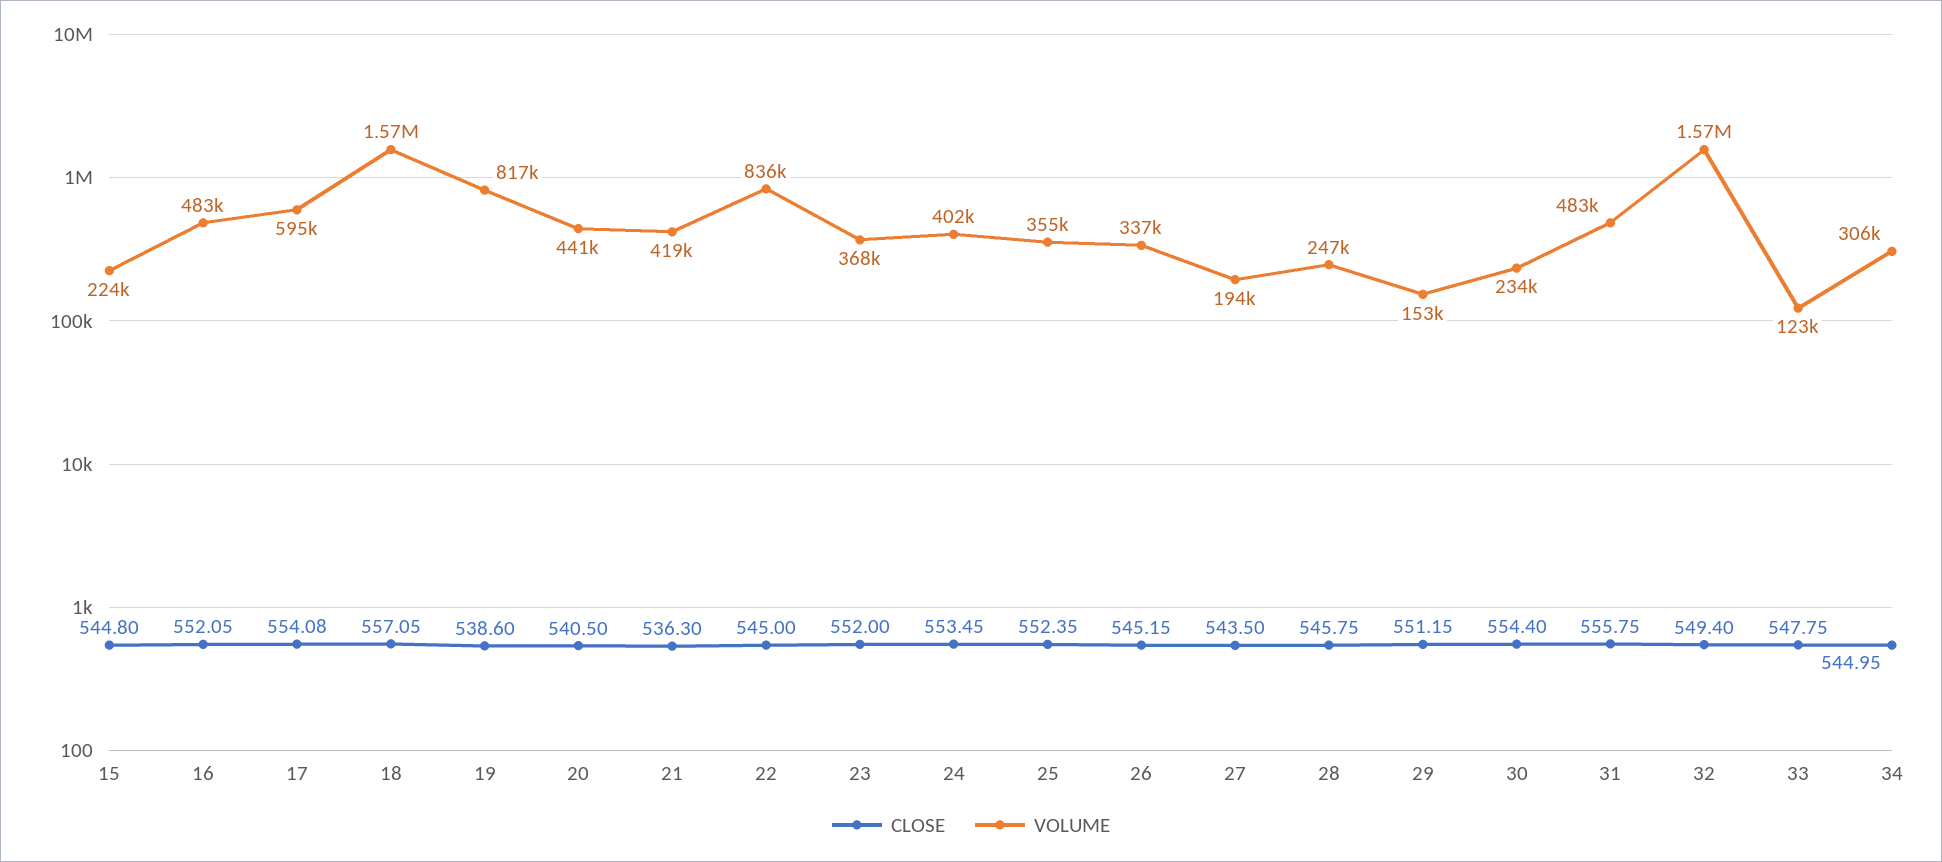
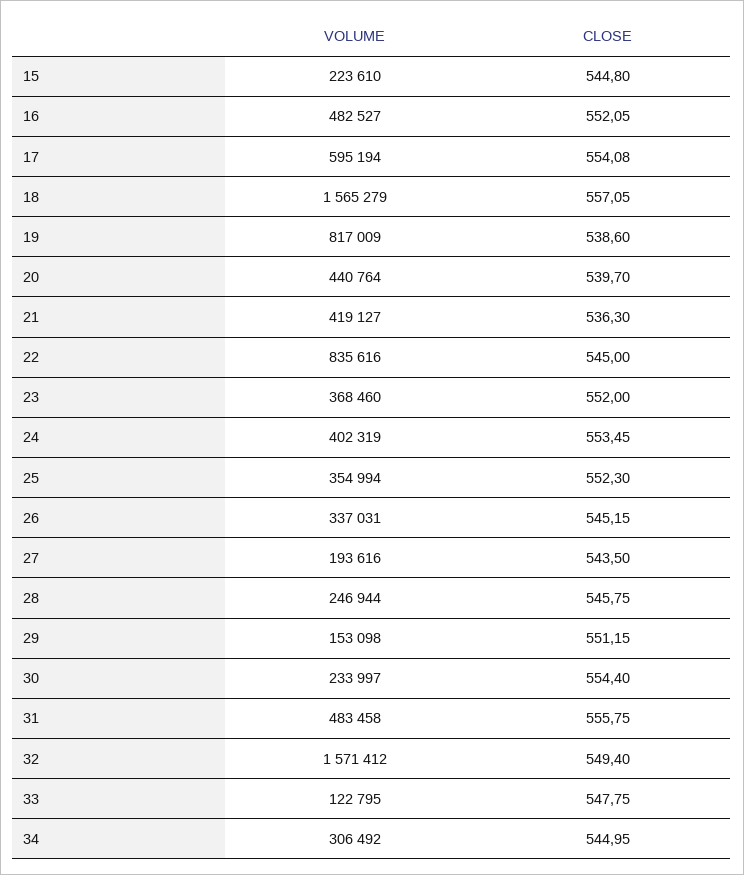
CLOSE, 20: 540.5 -> 539.7
CLOSE, 25: 552.35 -> 552.3

